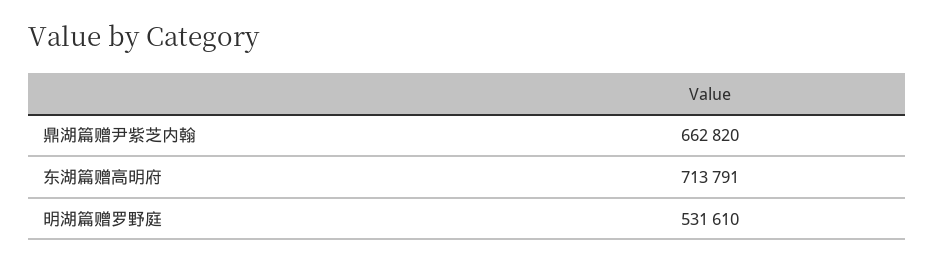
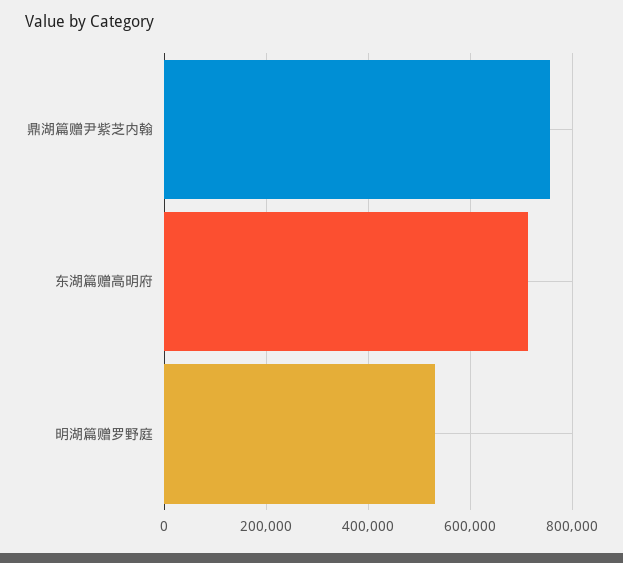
鼎湖篇赠尹紫芝内翰: 662820 -> 760000

